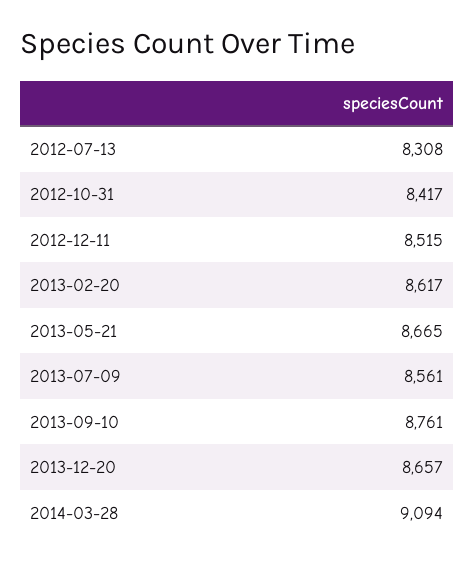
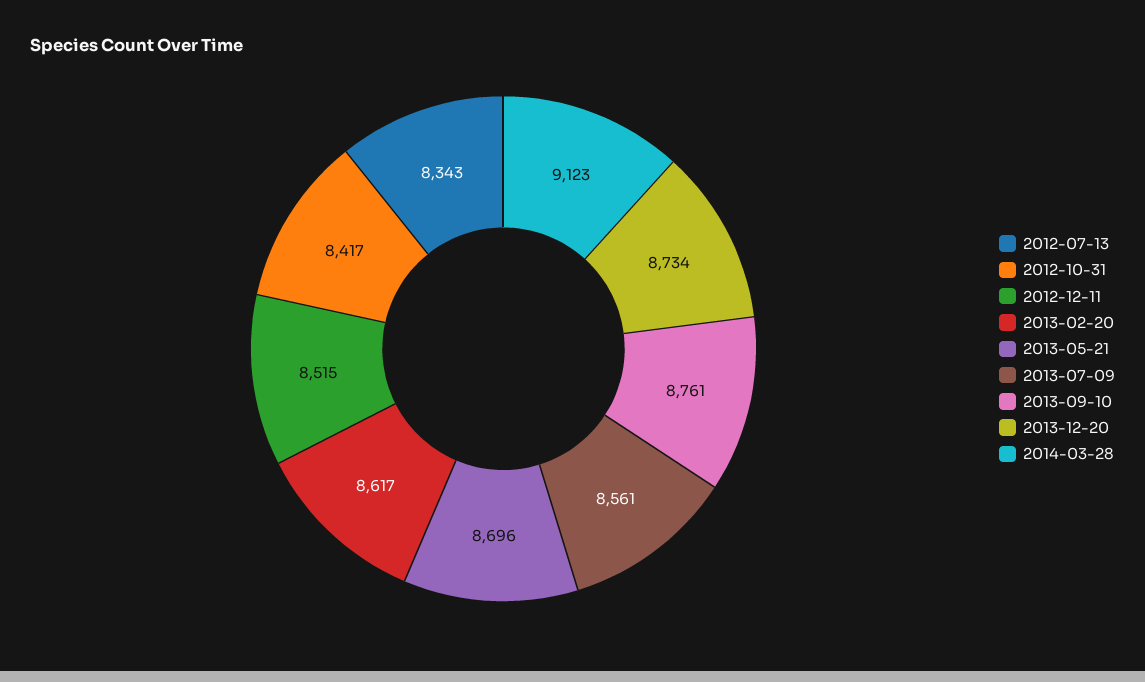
2012-07-13: 8308 -> 8343
2013-05-21: 8665 -> 8696
2013-12-20: 8657 -> 8734
2014-03-28: 9094 -> 9123

